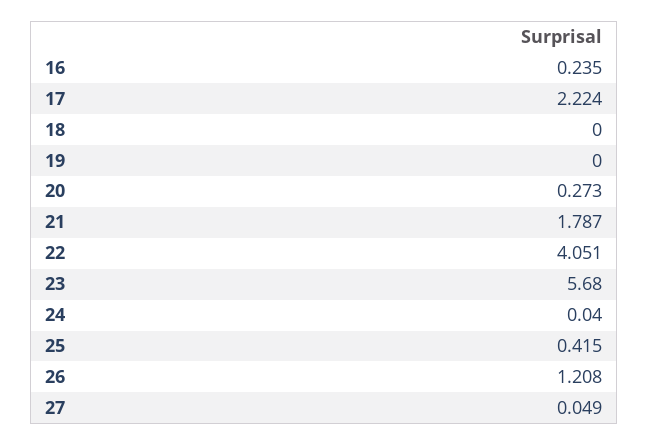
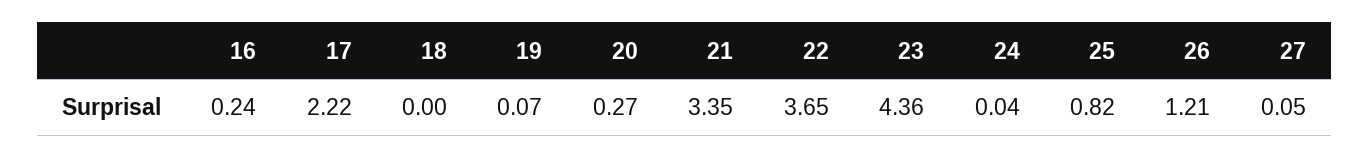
19: 0 -> 0.07
21: 1.787 -> 3.35
22: 4.051 -> 3.65
23: 5.68 -> 4.36
25: 0.415 -> 0.82

